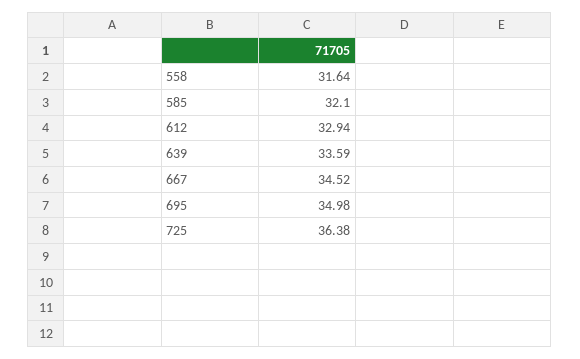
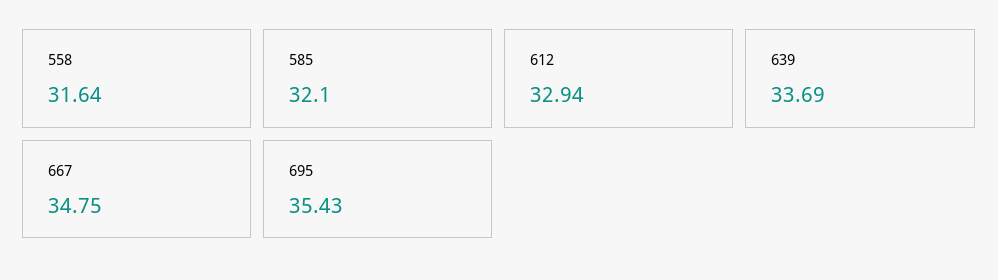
639: 33.59 -> 33.69
667: 34.52 -> 34.75
695: 34.98 -> 35.43
725: 36.38 -> none

